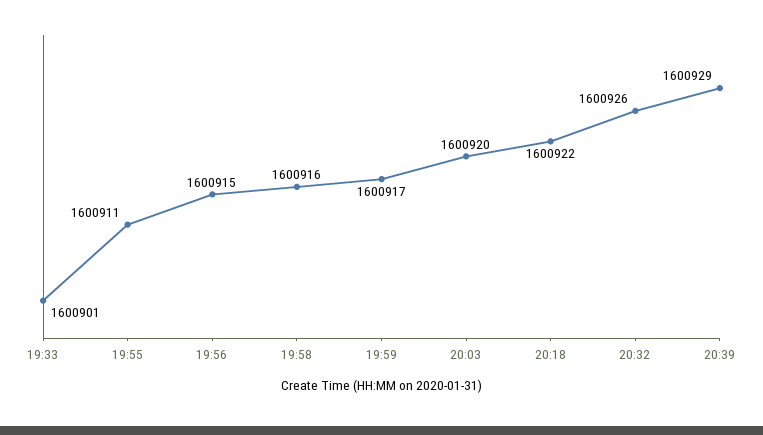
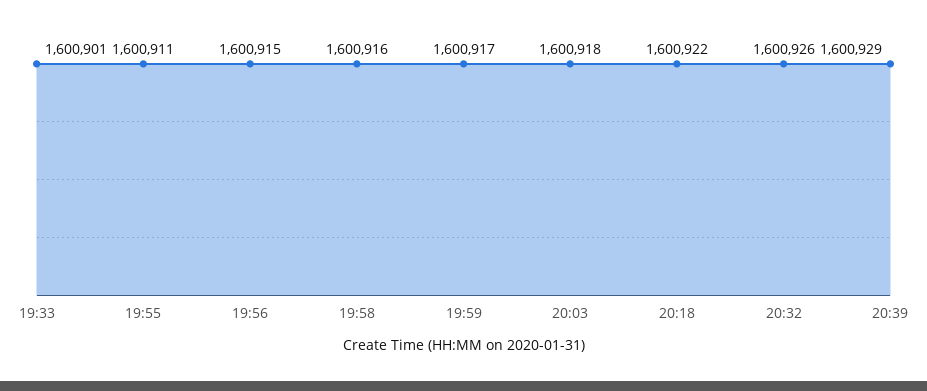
20:03: 1600920 -> 1600918

